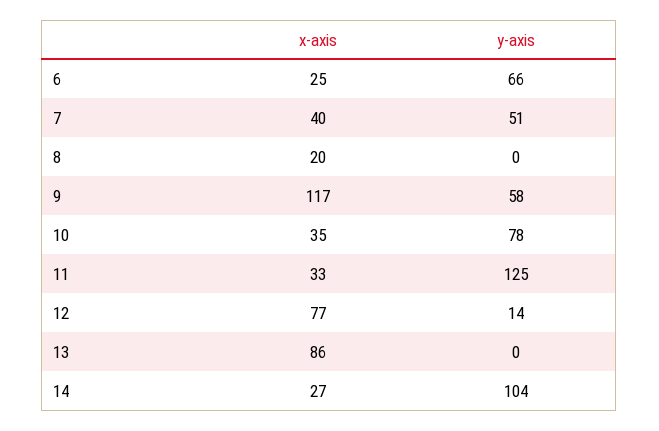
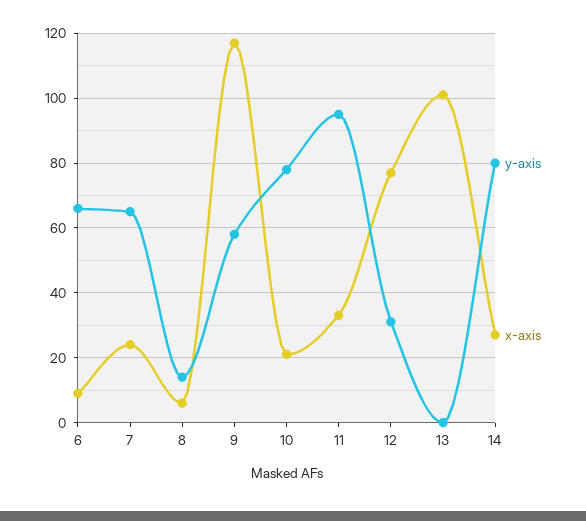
x-axis, 6: 25 -> 10
x-axis, 7: 40 -> 25
y-axis, 7: 51 -> 65
x-axis, 8: 20 -> 5
y-axis, 8: 0 -> 15
x-axis, 10: 35 -> 20
y-axis, 11: 125 -> 95
y-axis, 12: 14 -> 30
x-axis, 13: 86 -> 100
y-axis, 14: 104 -> 80

